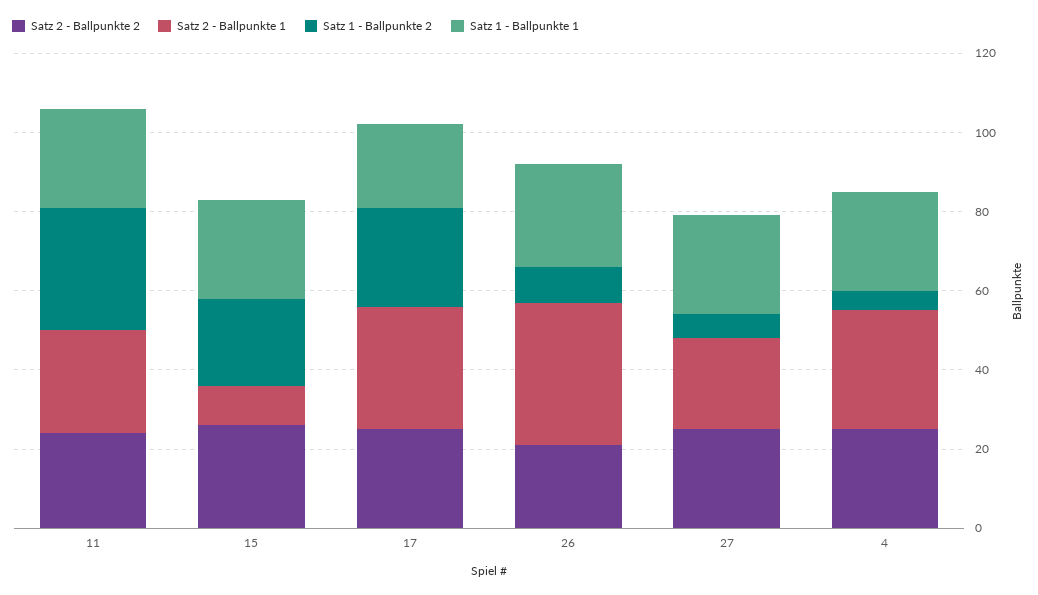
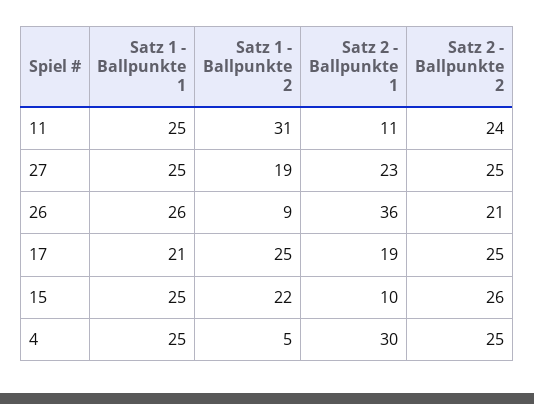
Satz 2 - Ballpunkte 1, 11: 25 -> 11
Satz 2 - Ballpunkte 1, 17: 30 -> 19
Satz 1 - Ballpunkte 2, 27: 5 -> 19

